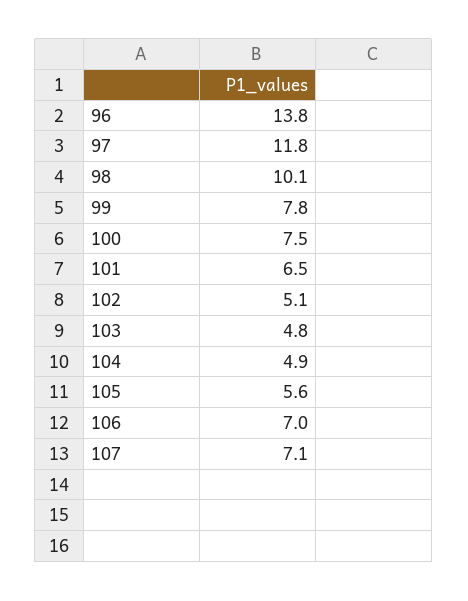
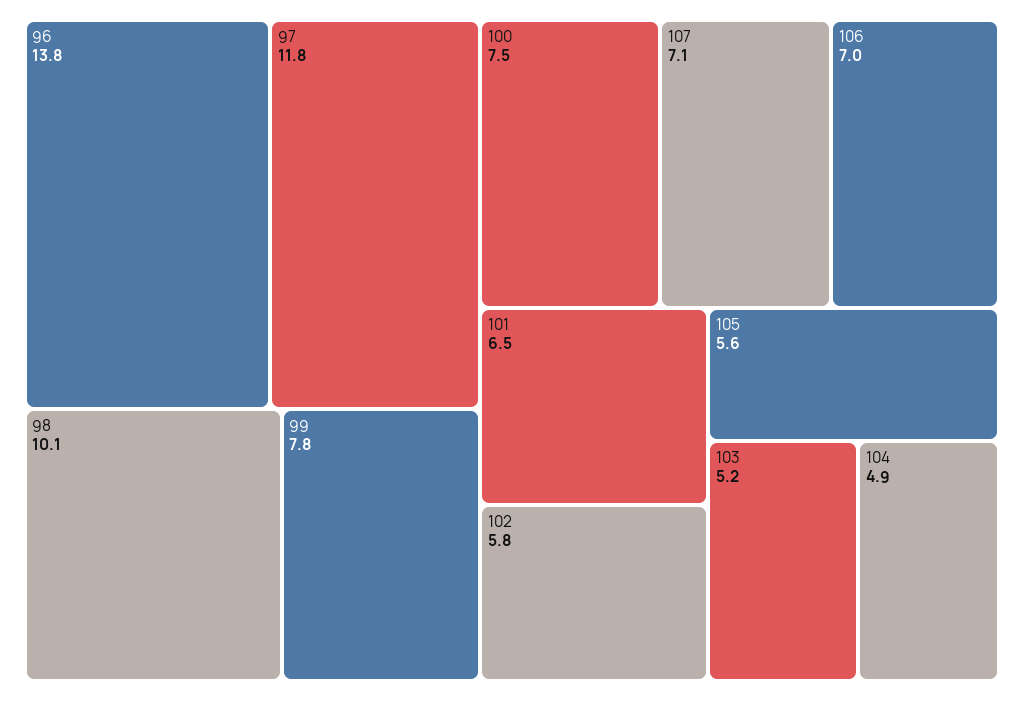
102: 5.1 -> 5.8
103: 4.8 -> 5.2

